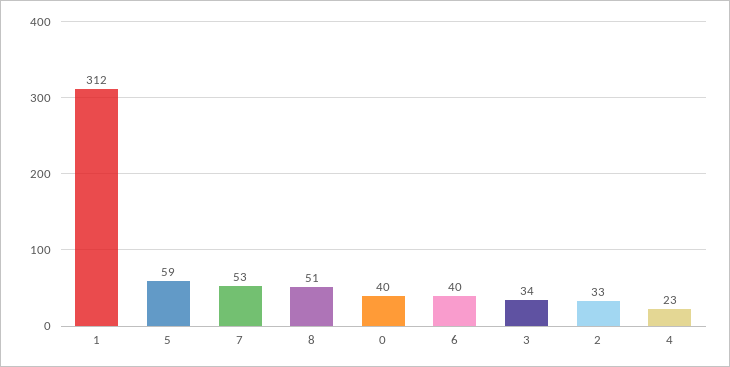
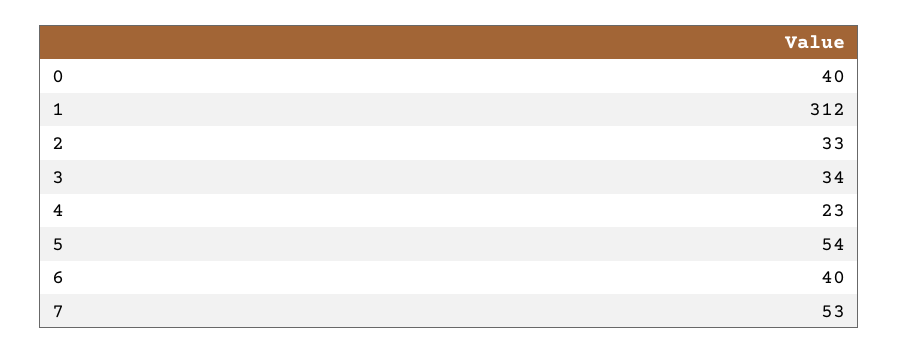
5: 59 -> 54
8: 51 -> none

